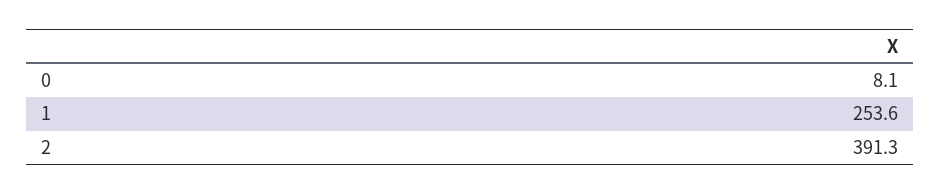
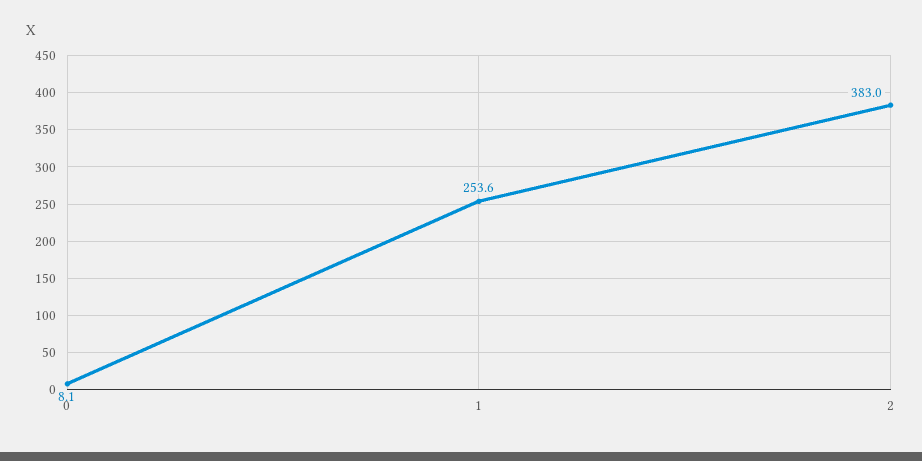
2: 391.3 -> 383

